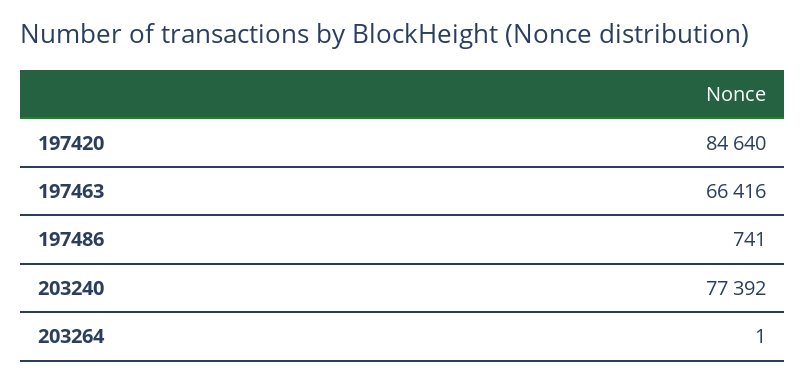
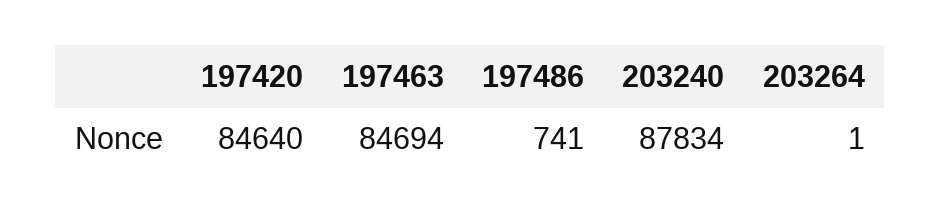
197463: 66416 -> 84694
203240: 77392 -> 87834

